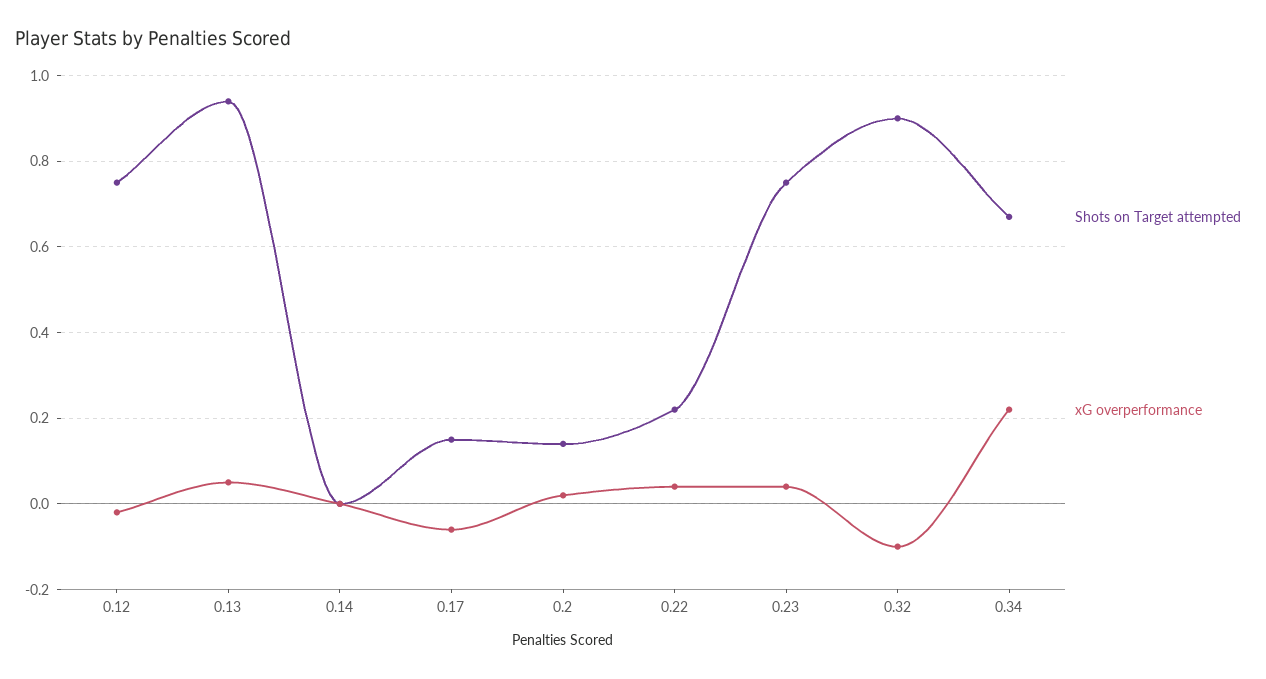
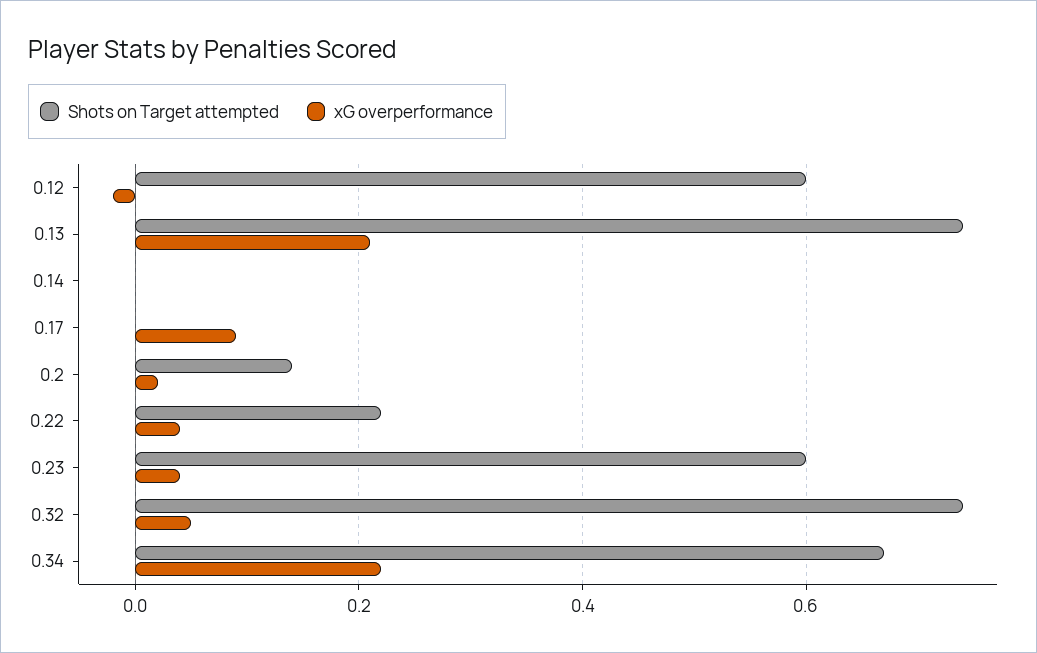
Shots on Target attempted, 0.12: 0.75 -> 0.6
Shots on Target attempted, 0.13: 0.95 -> 0.75
xG overperformance, 0.13: 0.05 -> 0.2
Shots on Target attempted, 0.17: 0.15 -> 0
xG overperformance, 0.17: -0.05 -> 0.1
Shots on Target attempted, 0.23: 0.75 -> 0.6
Shots on Target attempted, 0.32: 0.9 -> 0.75
xG overperformance, 0.32: -0.1 -> 0.05

